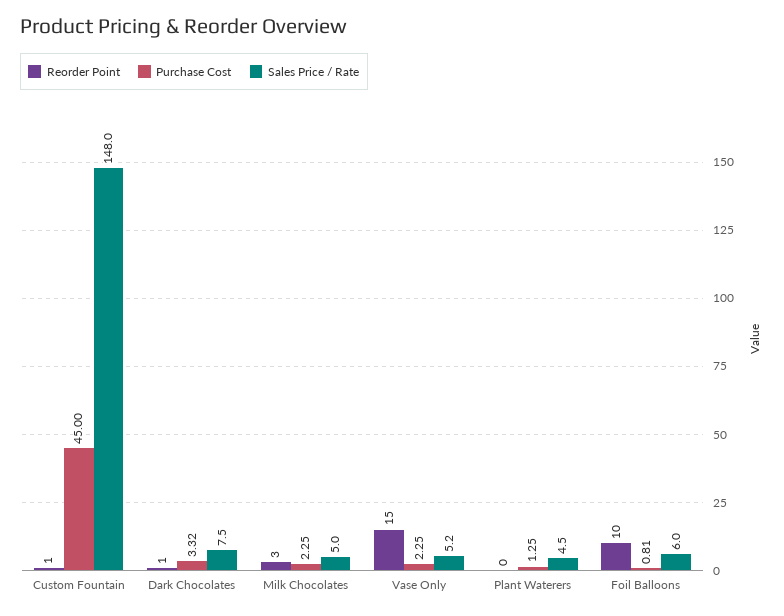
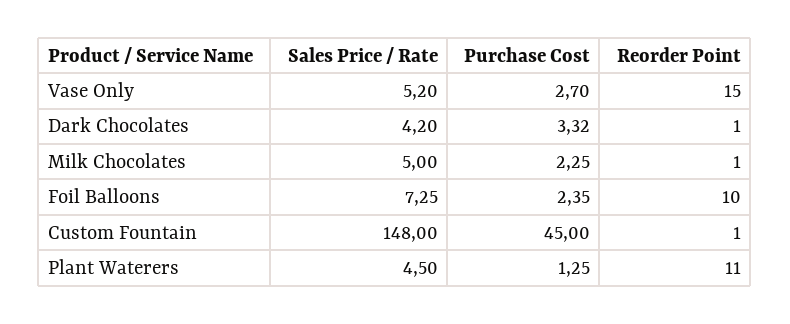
Sales Price / Rate, Dark Chocolates: 7.5 -> 4.2
Reorder Point, Milk Chocolates: 3 -> 1
Purchase Cost, Vase Only: 2.25 -> 2.7
Reorder Point, Plant Waterers: 0 -> 11
Purchase Cost, Foil Balloons: 0.81 -> 2.35
Sales Price / Rate, Foil Balloons: 6 -> 7.25

